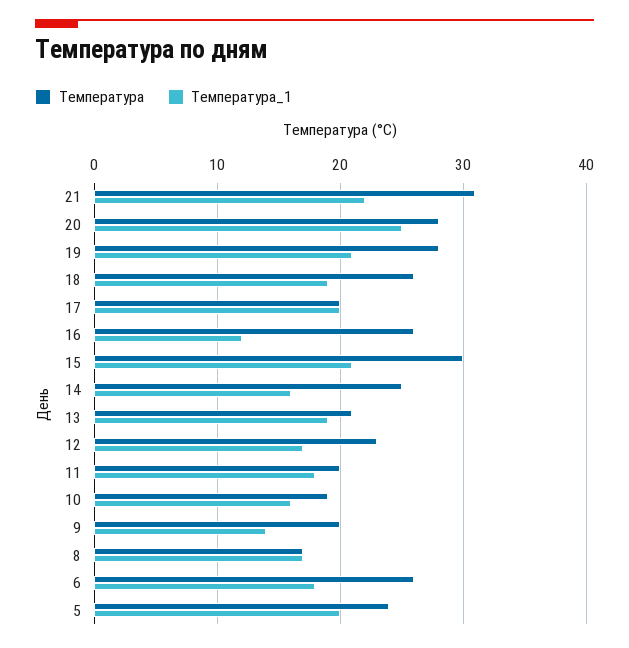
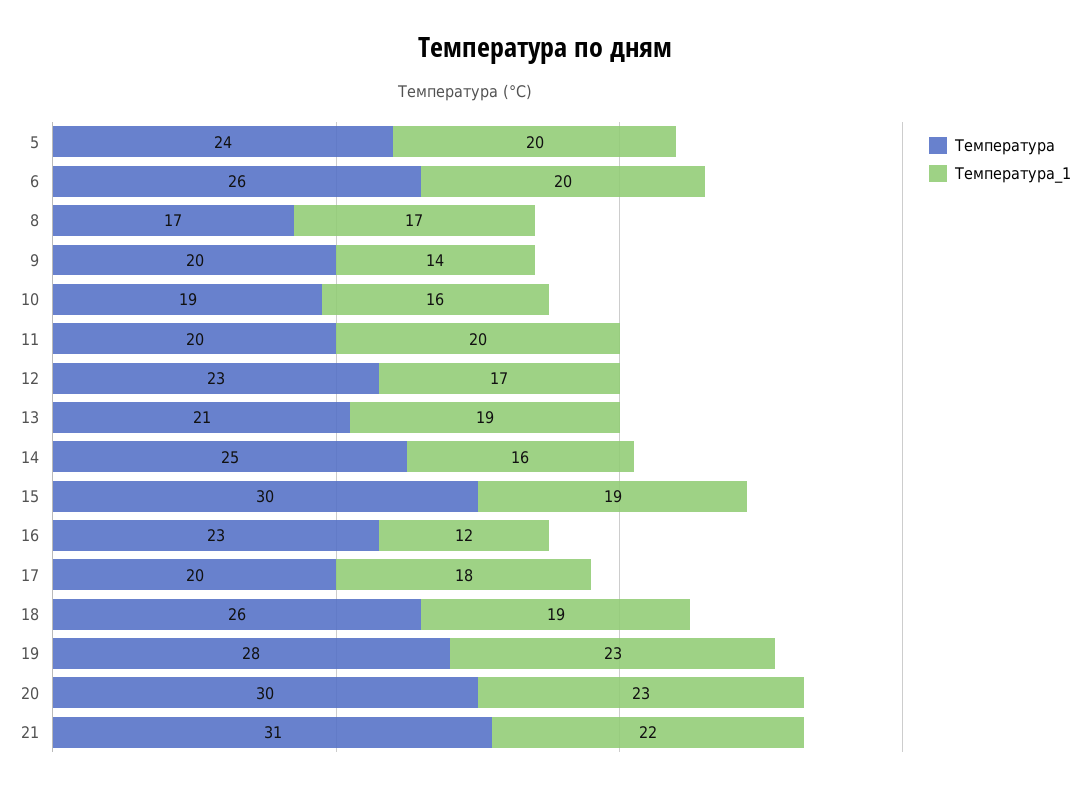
Температура, 20: 28 -> 30
Температура_1, 20: 25 -> 23
Температура_1, 19: 21 -> 23
Температура_1, 17: 20 -> 18
Температура, 16: 26 -> 23
Температура_1, 15: 21 -> 19
Температура_1, 11: 18 -> 20
Температура_1, 6: 18 -> 20

